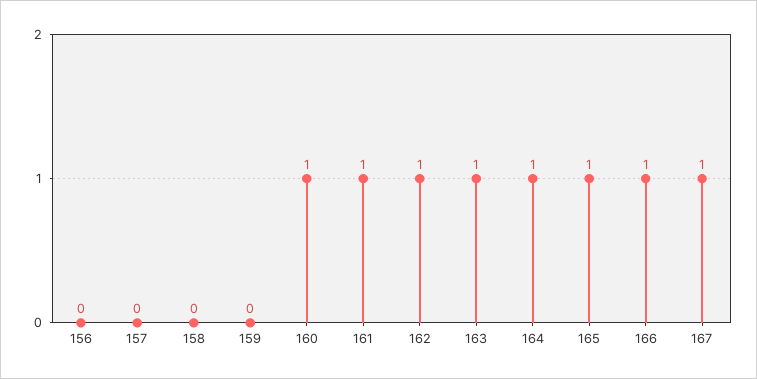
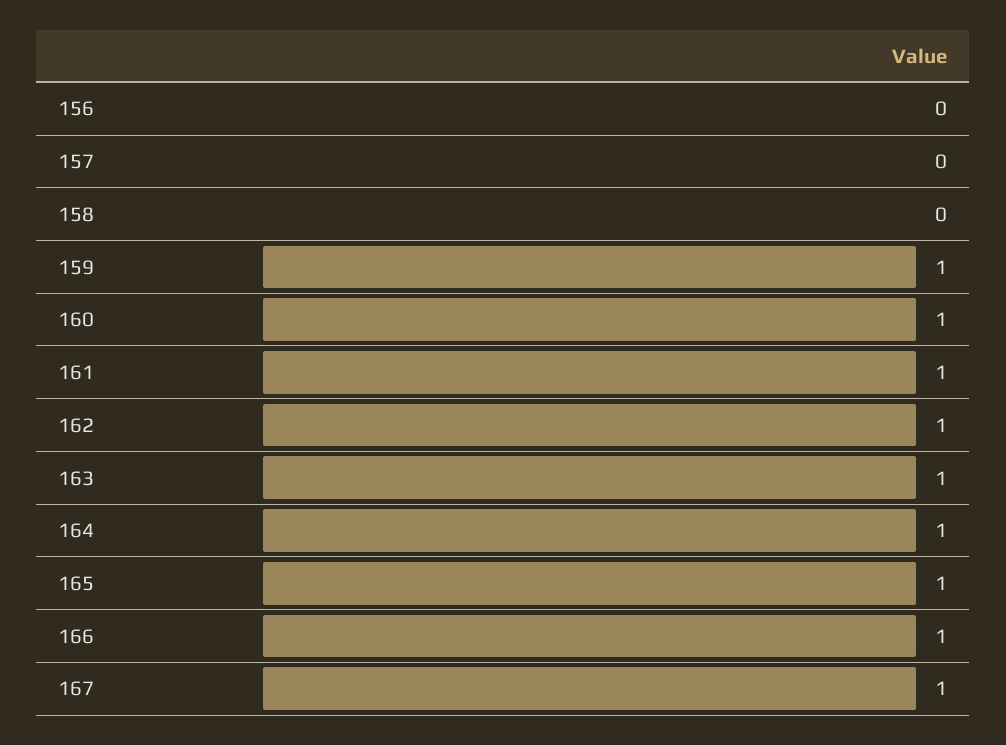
159: 0 -> 1

